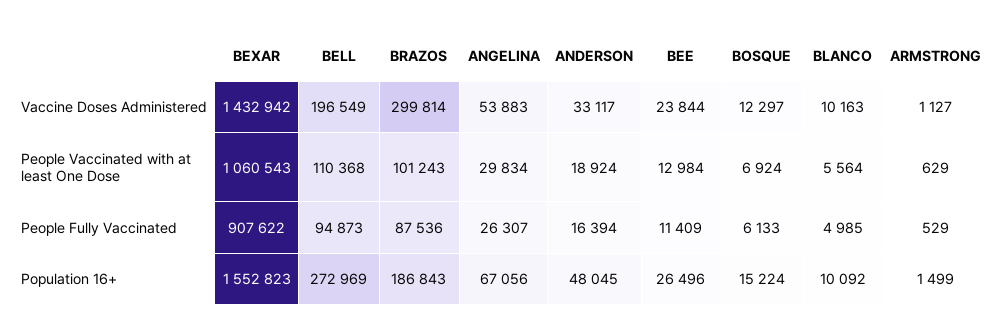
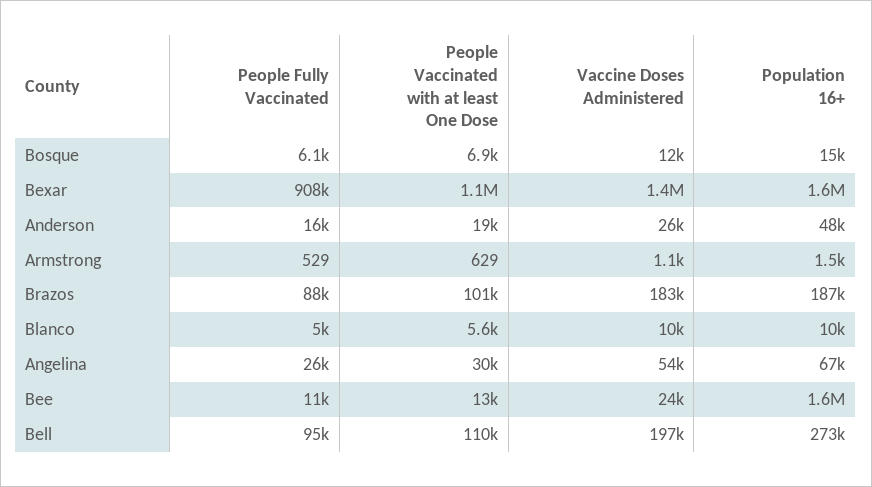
BRAZOS, Vaccine Doses Administered: 299814 -> 183000
ANDERSON, Vaccine Doses Administered: 33117 -> 26000
BEE, Population 16+: 26496 -> 1600000

